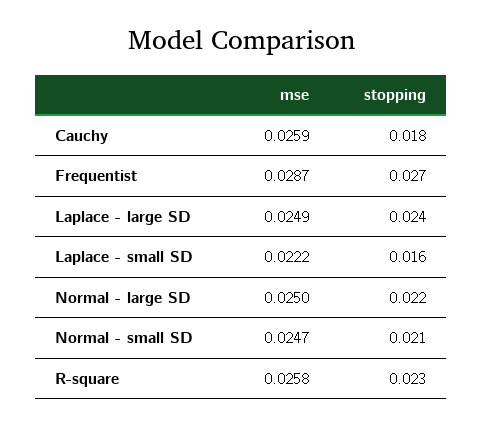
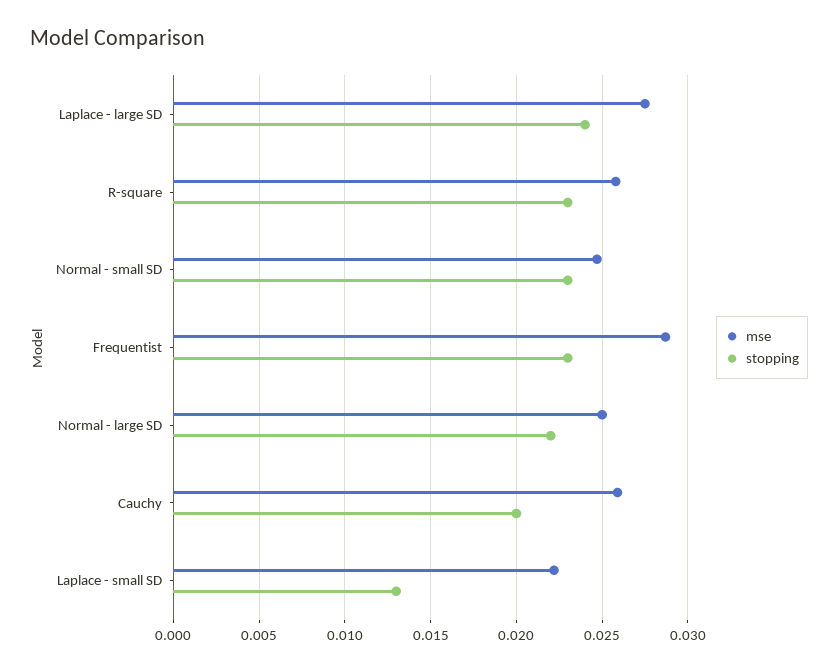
stopping, Cauchy: 0.018 -> 0.02
stopping, Frequentist: 0.027 -> 0.023
mse, Laplace - large SD: 0.0249 -> 0.0275
stopping, Laplace - small SD: 0.016 -> 0.013
stopping, Normal - small SD: 0.021 -> 0.023

